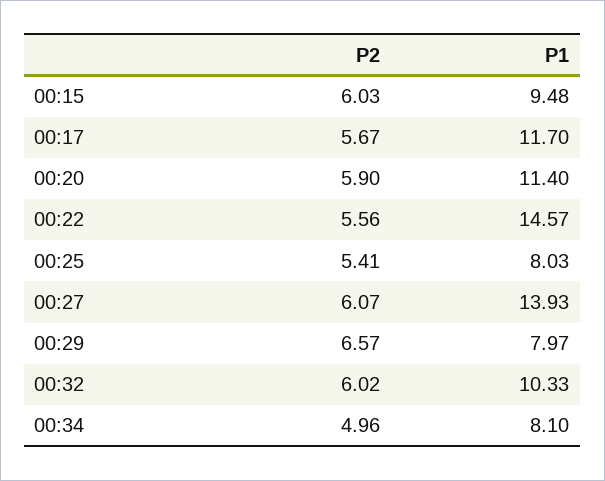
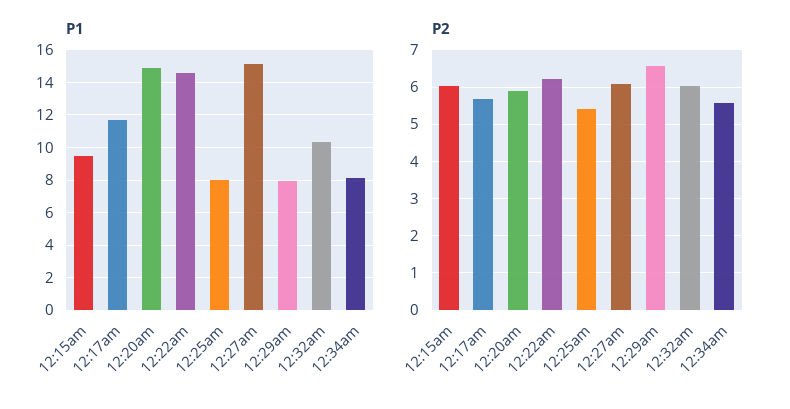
P1, 00:20: 11.4 -> 15
P2, 00:22: 5.56 -> 6.2
P1, 00:27: 13.93 -> 15
P2, 00:34: 4.96 -> 5.6

